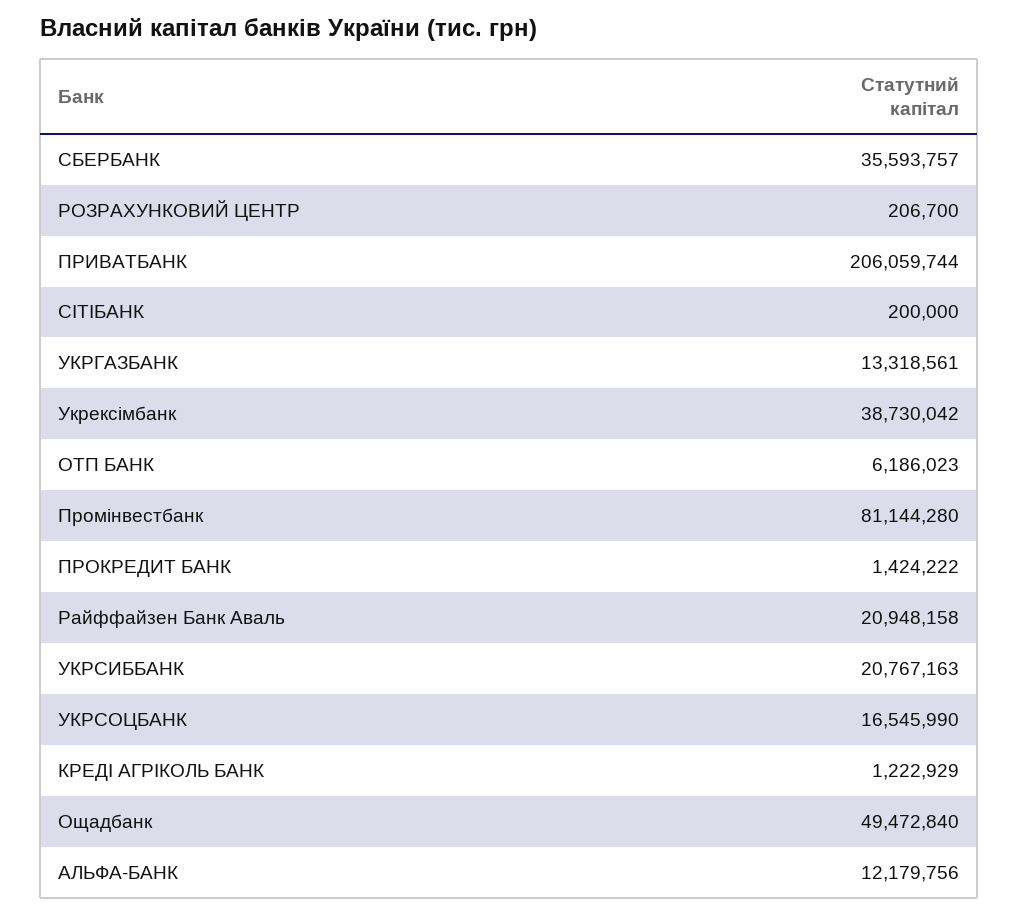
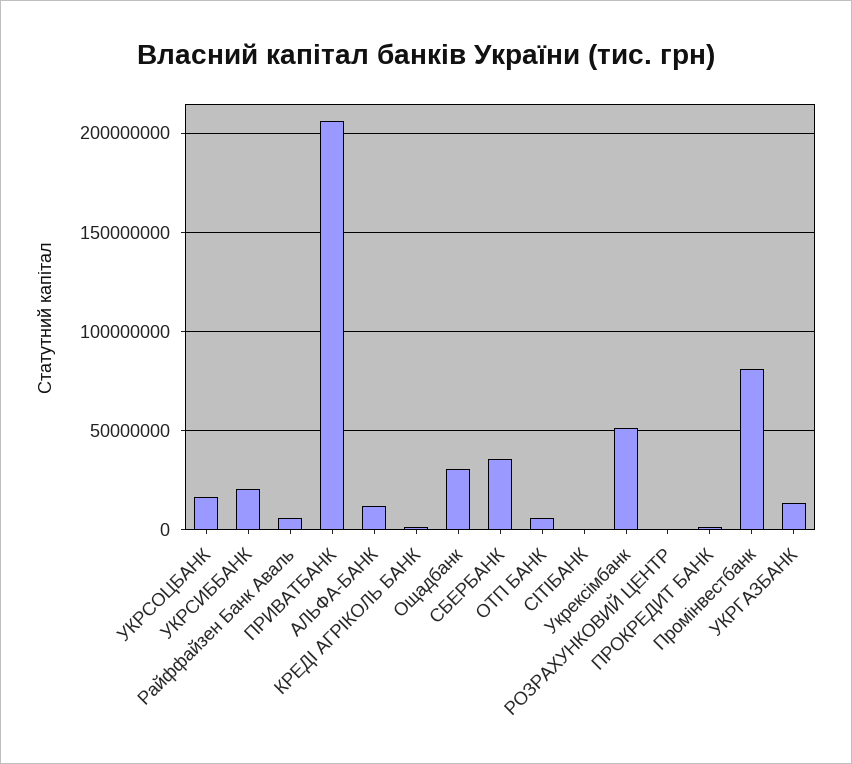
Укрексімбанк: 38730042 -> 50000000
Райффайзен Банк Аваль: 20948158 -> 5000000
Ощадбанк: 49472840 -> 30000000

